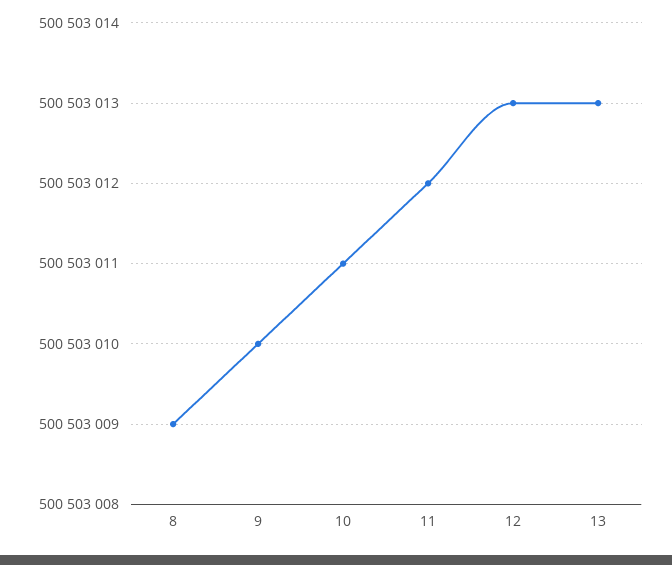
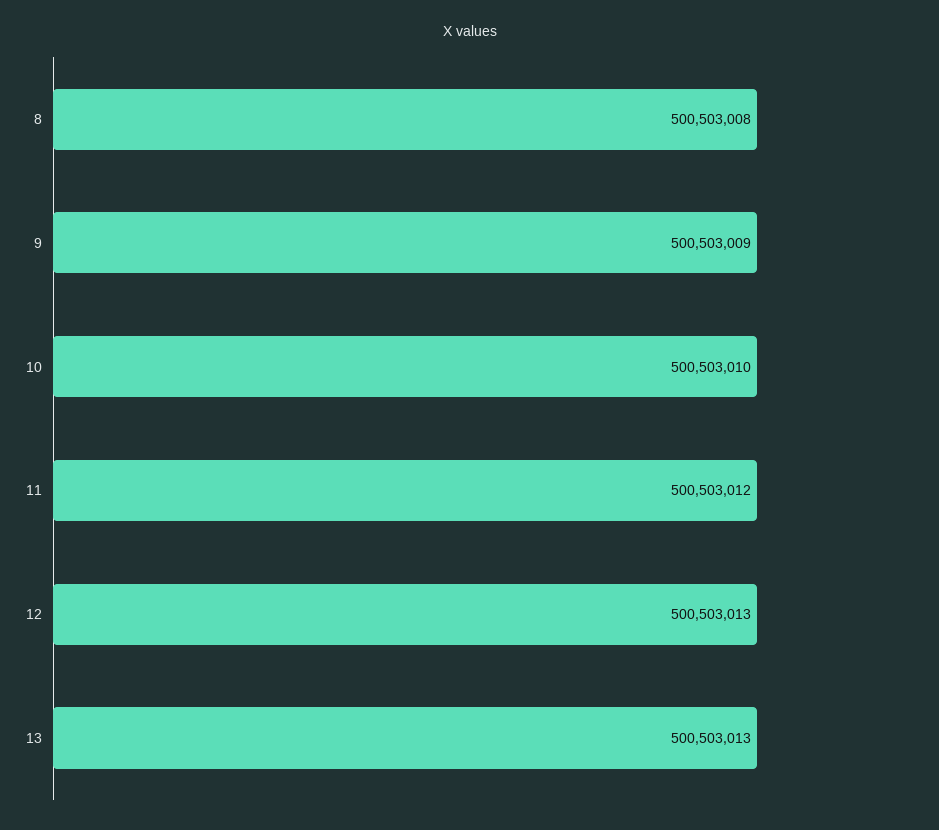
8: 500503009 -> 500503008
9: 500503010 -> 500503009
10: 500503011 -> 500503010

